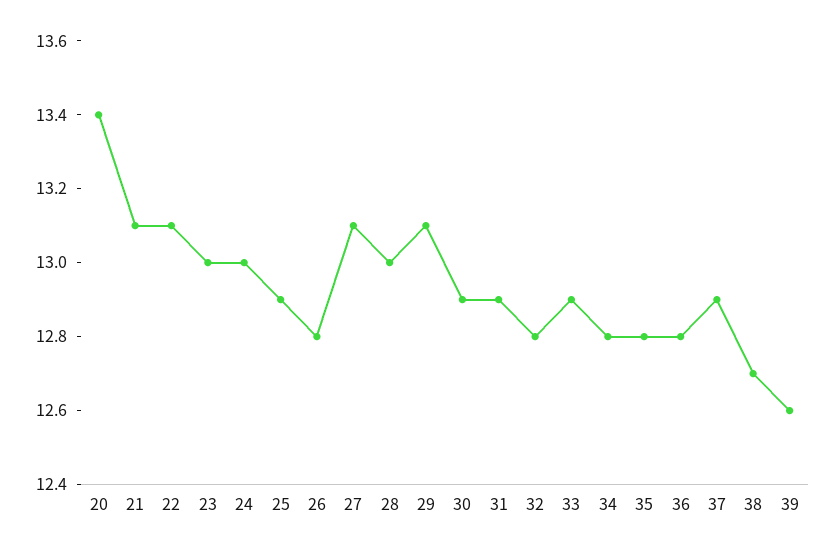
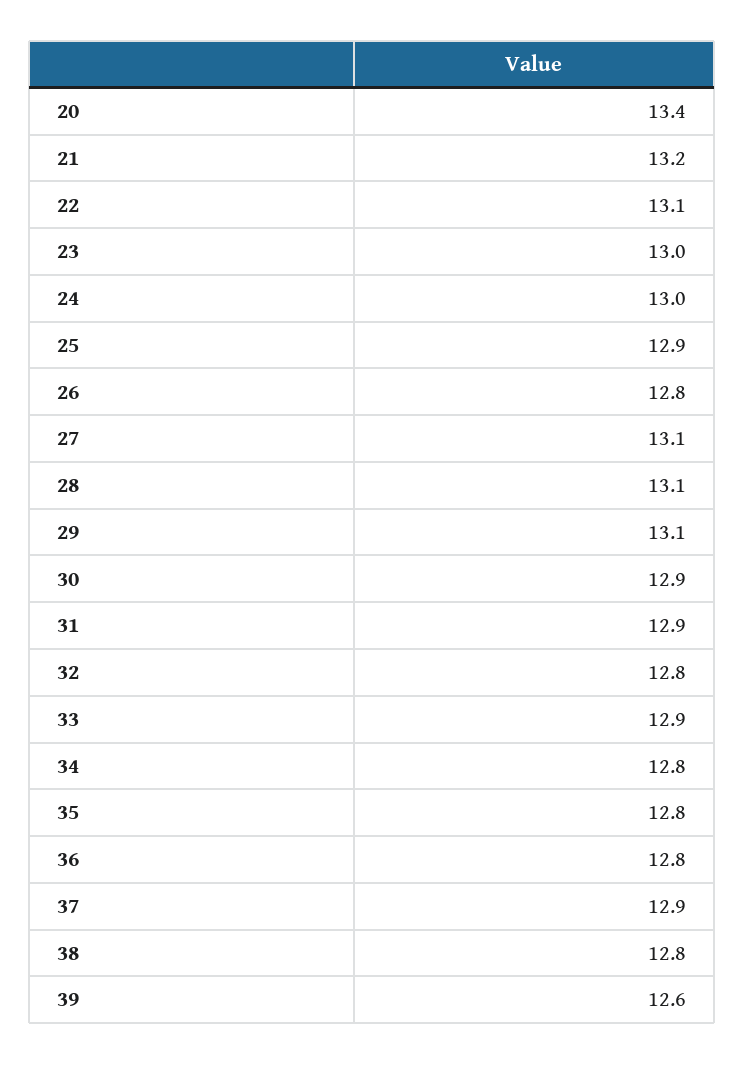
21: 13.1 -> 13.2
28: 13 -> 13.1
38: 12.7 -> 12.8

